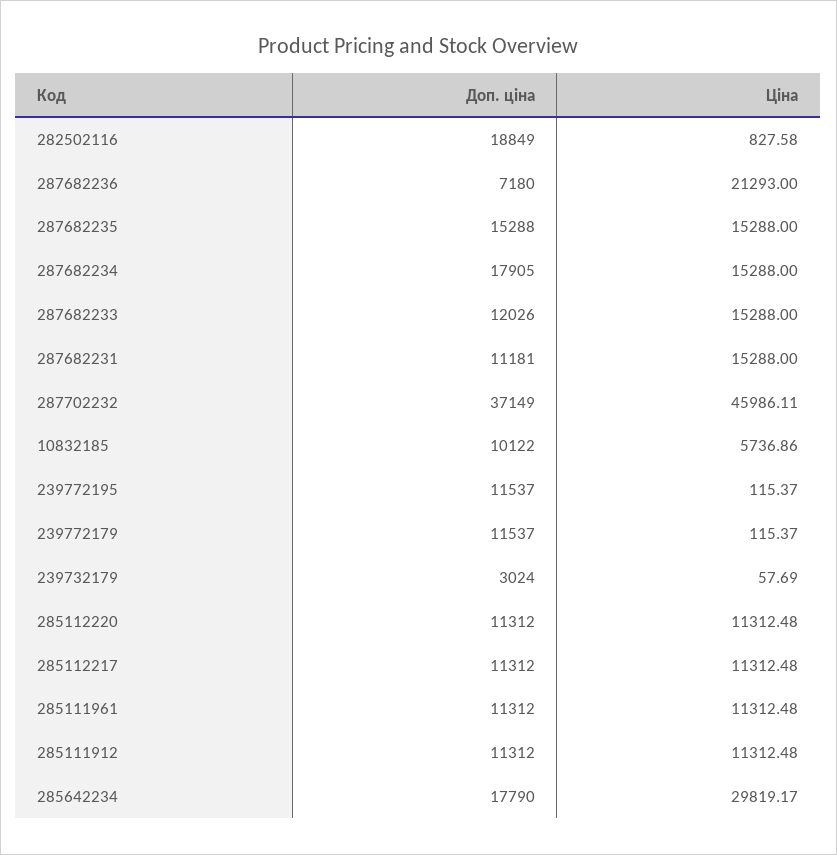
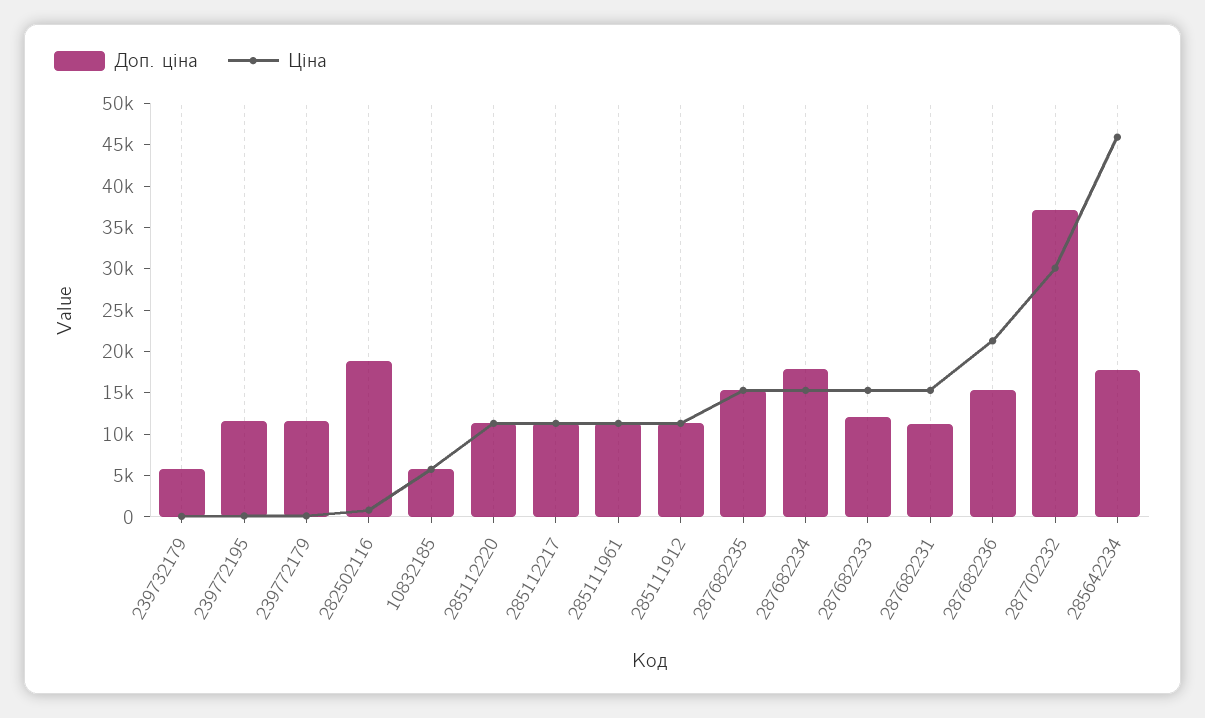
Доп. ціна, 287682236: 7180 -> 15000
Ціна, 287702232: 45986.11 -> 30000
Доп. ціна, 10832185: 10122 -> 6000
Доп. ціна, 239732179: 3024 -> 6000
Ціна, 285642234: 29819.17 -> 46000

